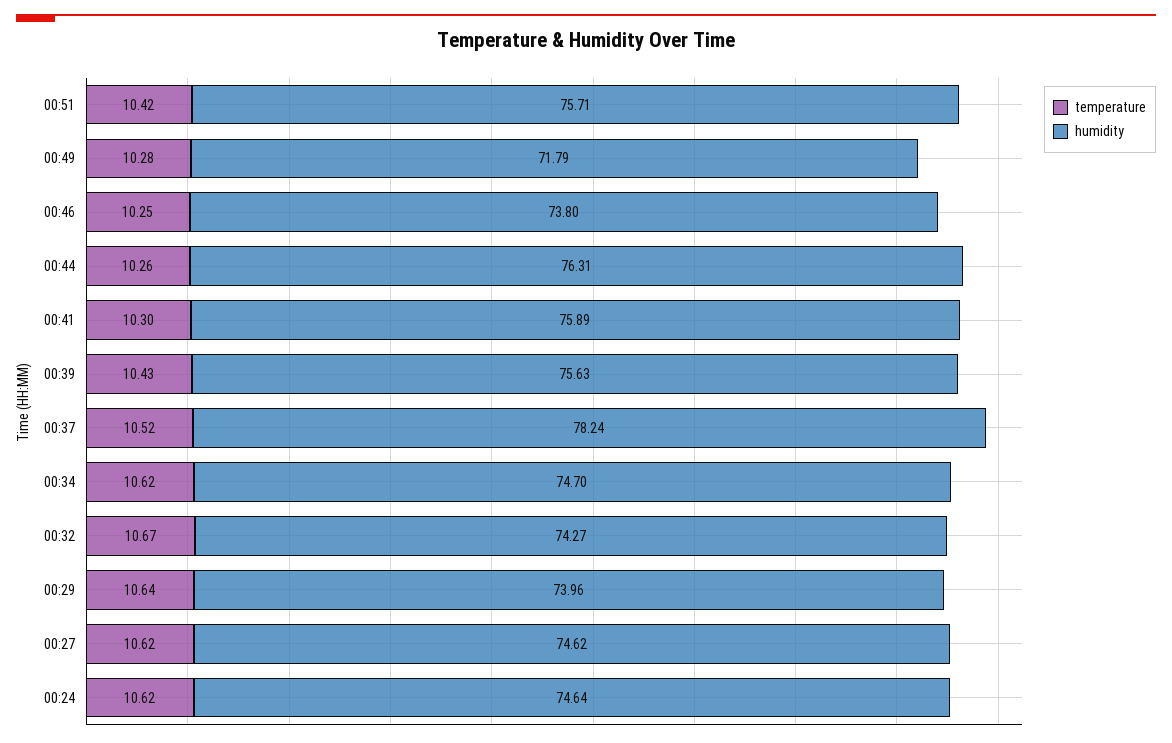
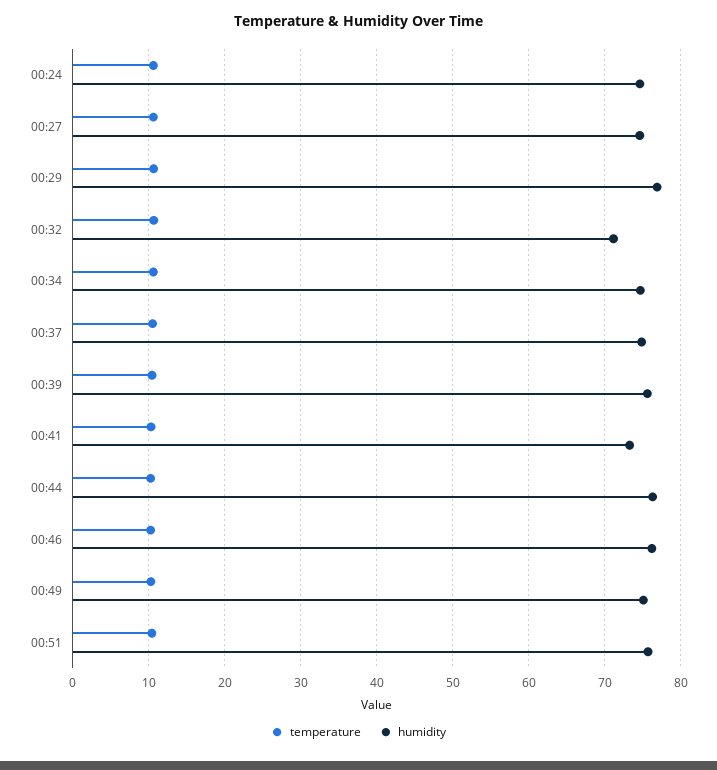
humidity, 00:49: 71.79 -> 75
humidity, 00:46: 73.8 -> 76
humidity, 00:41: 75.89 -> 73
humidity, 00:37: 78.24 -> 75
humidity, 00:32: 74.27 -> 71
humidity, 00:29: 73.96 -> 77

